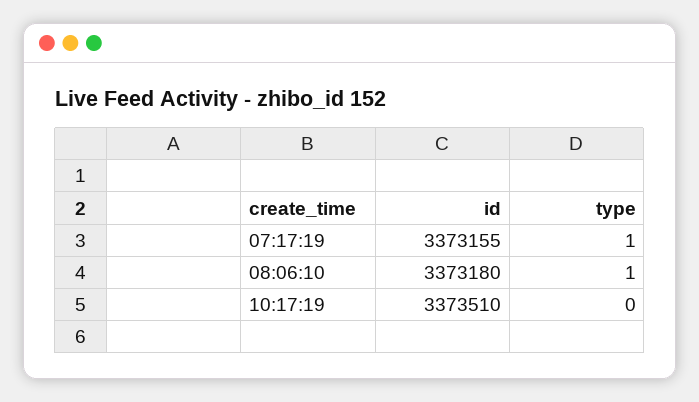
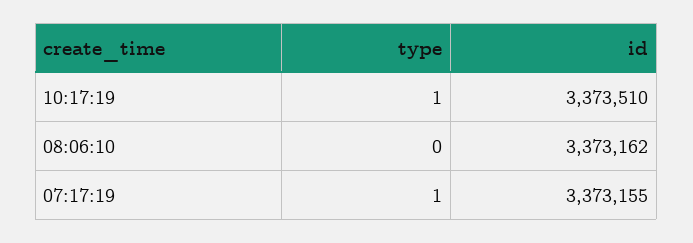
id, 08:06:10: 3373180 -> 3373162
type, 08:06:10: 1 -> 0
type, 10:17:19: 0 -> 1

